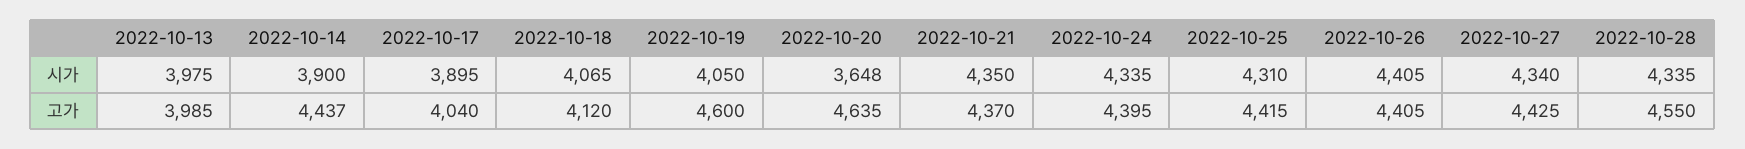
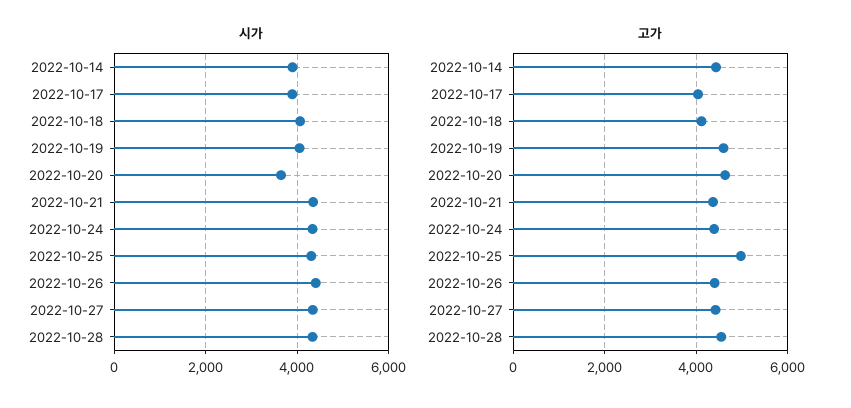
시가, 2022-10-13: 3975 -> none
고가, 2022-10-13: 3985 -> none
고가, 2022-10-25: 4415 -> 5000

